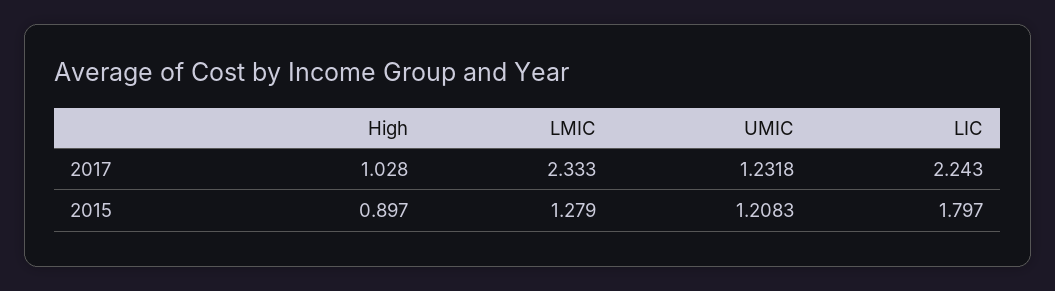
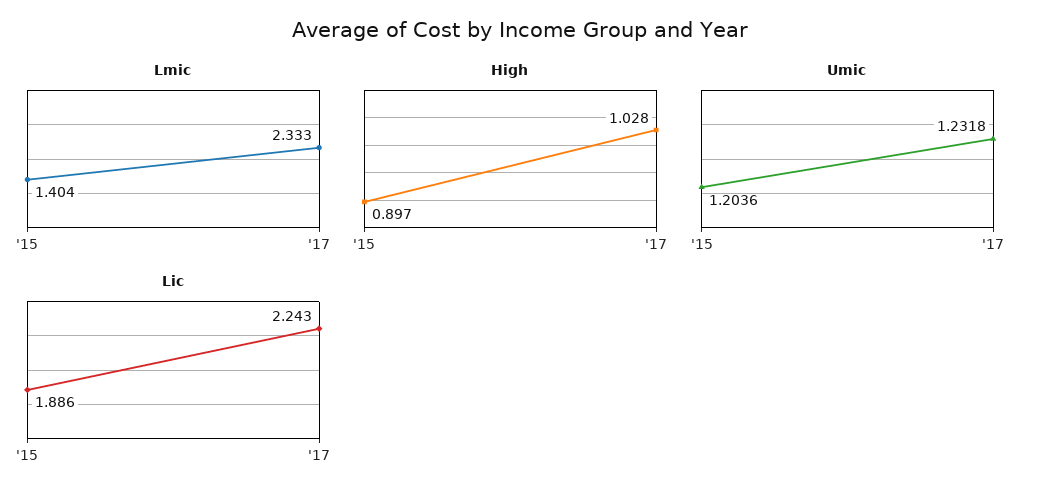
LMIC, 2015: 1.279 -> 1.404
UMIC, 2015: 1.2083 -> 1.2036
LIC, 2015: 1.797 -> 1.886

